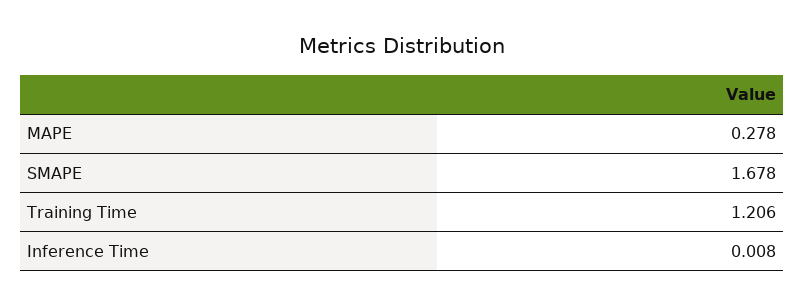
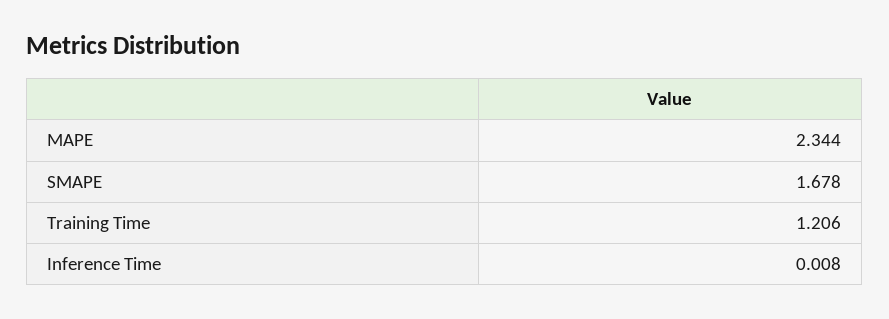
MAPE: 0.278 -> 2.344

